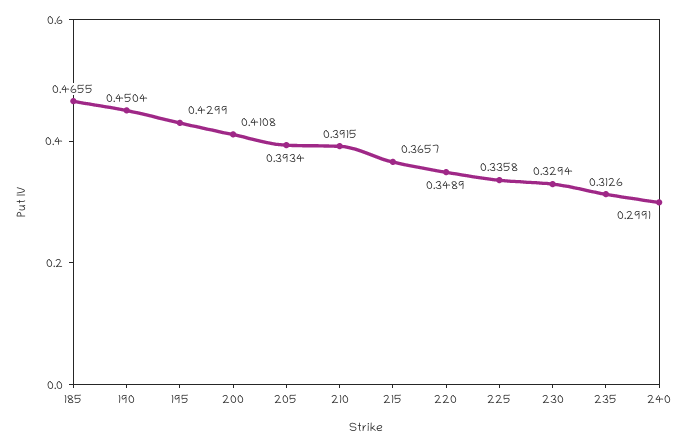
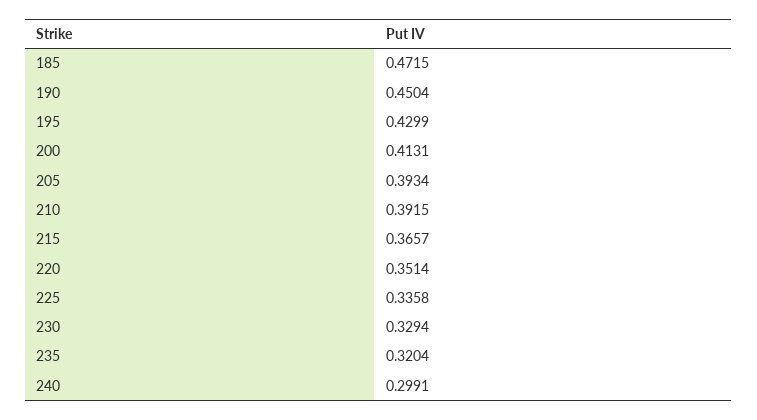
185: 0.4655 -> 0.4715
200: 0.4108 -> 0.4131
220: 0.3489 -> 0.3514
235: 0.3126 -> 0.3204

